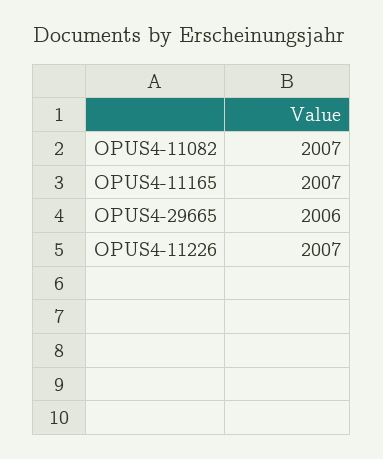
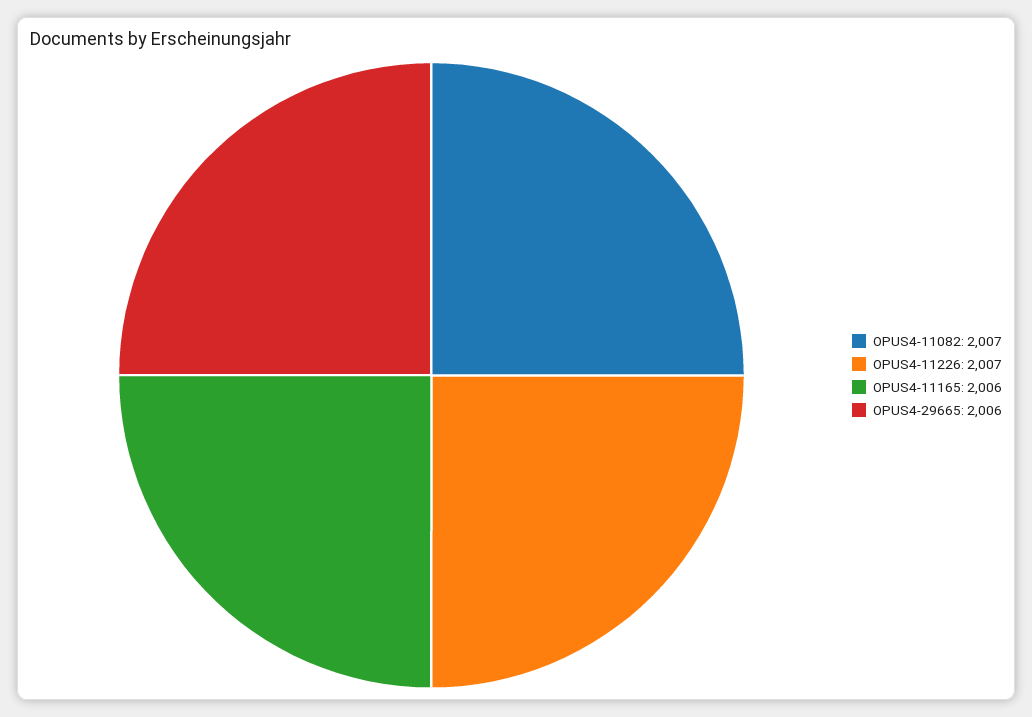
OPUS4-11165: 2007 -> 2006

